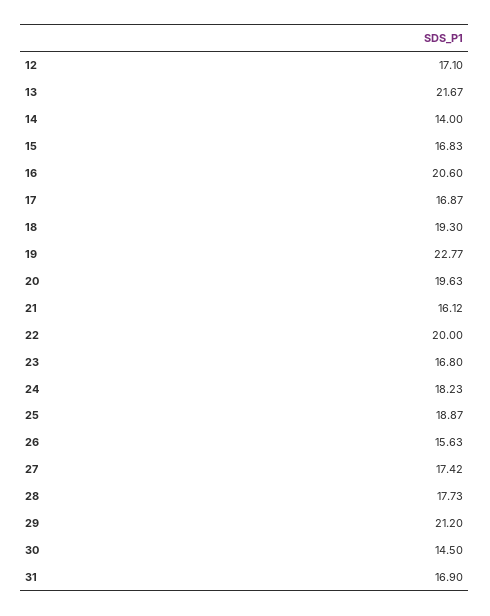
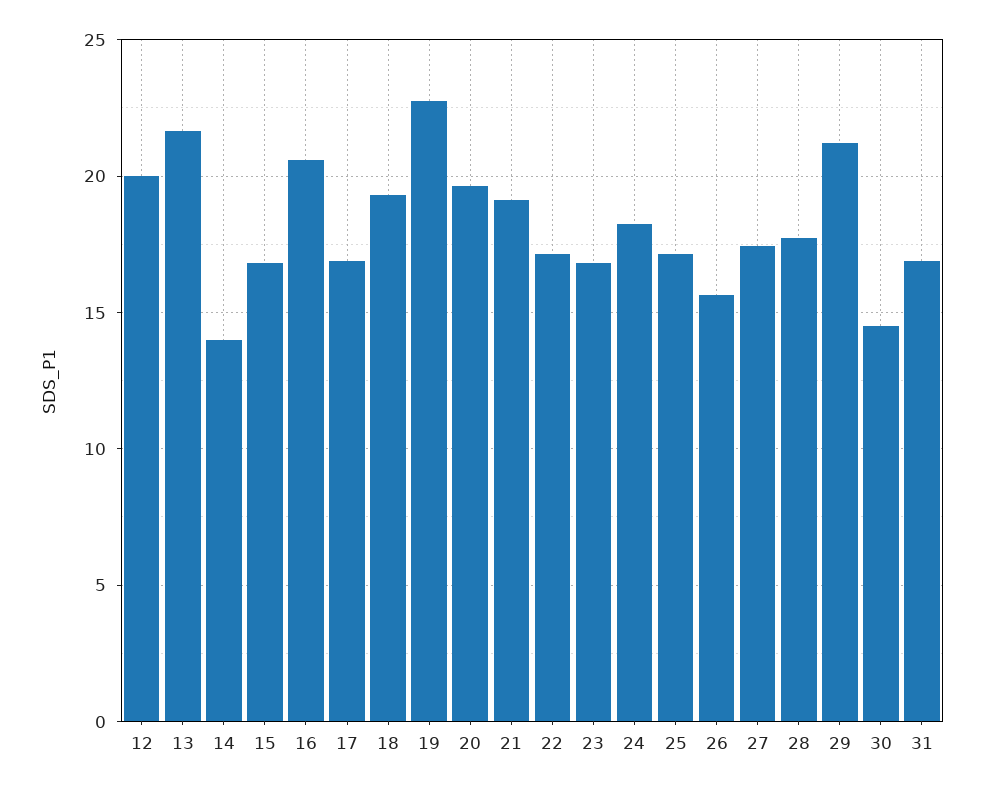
12: 17.1 -> 20
21: 16.12 -> 19
22: 20 -> 17
25: 18.87 -> 17

